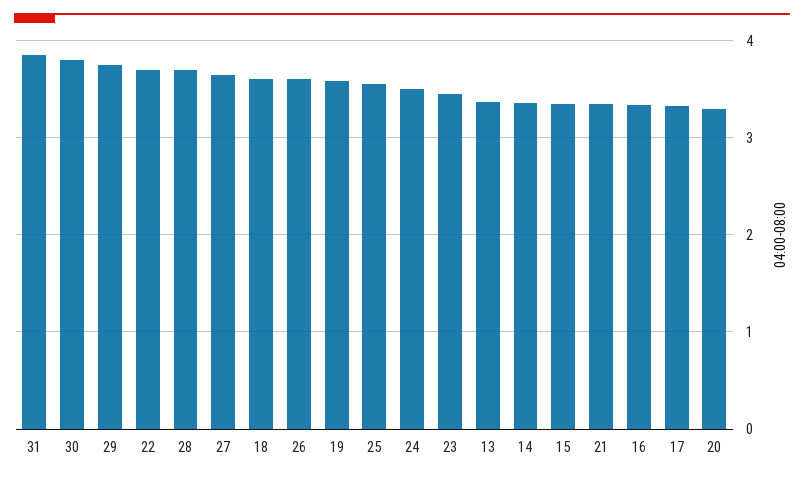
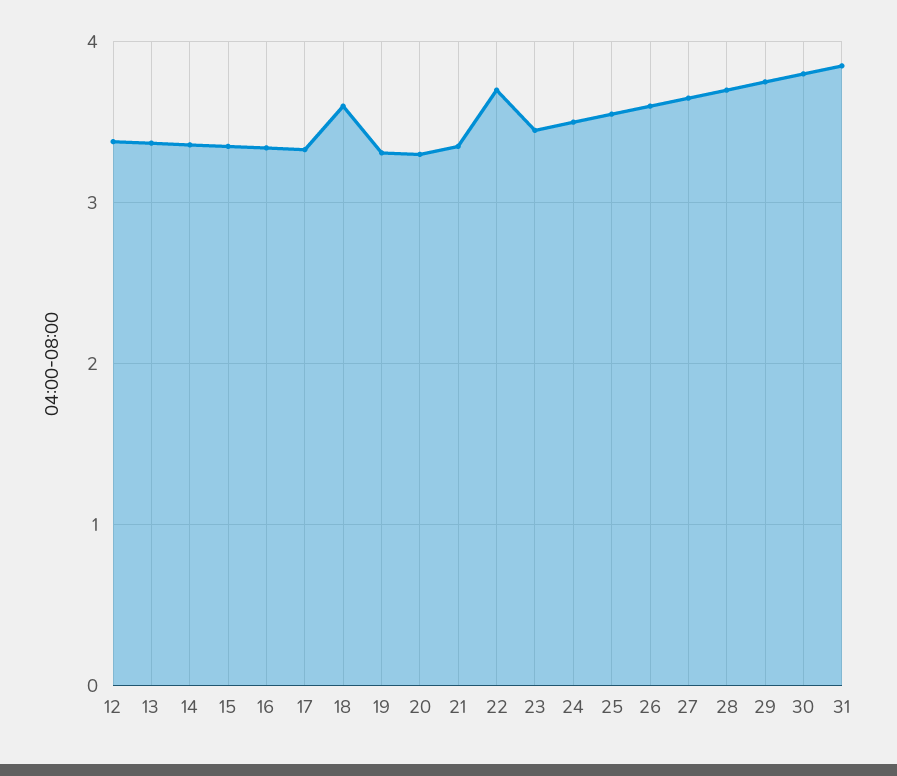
19: 3.6 -> 3.3
12: none -> 3.4

